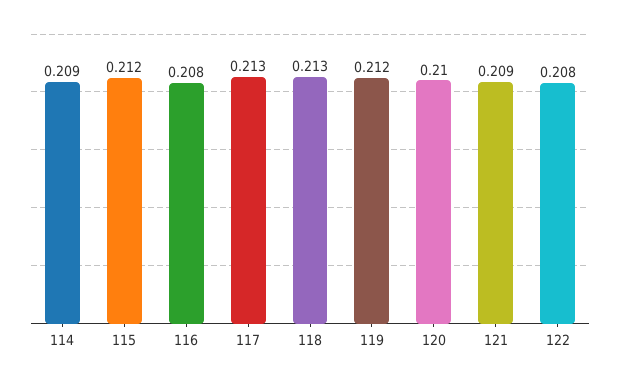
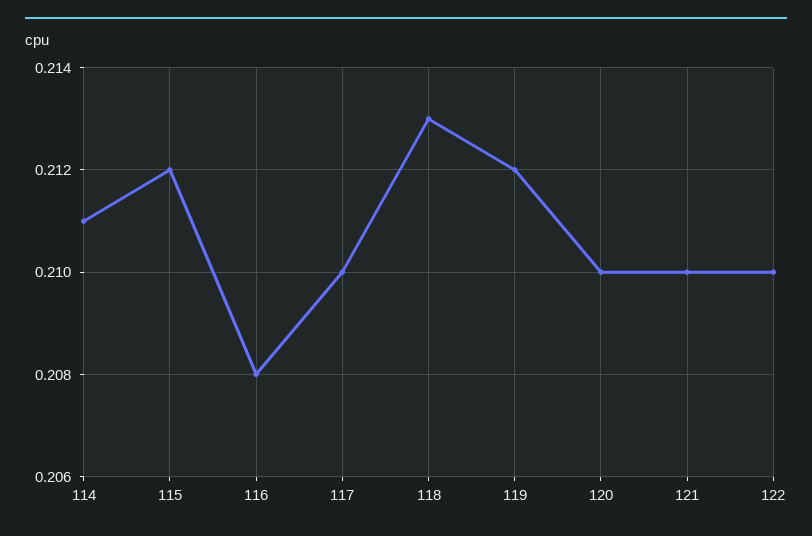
114: 0.209 -> 0.211
117: 0.213 -> 0.21
121: 0.209 -> 0.21
122: 0.208 -> 0.21

